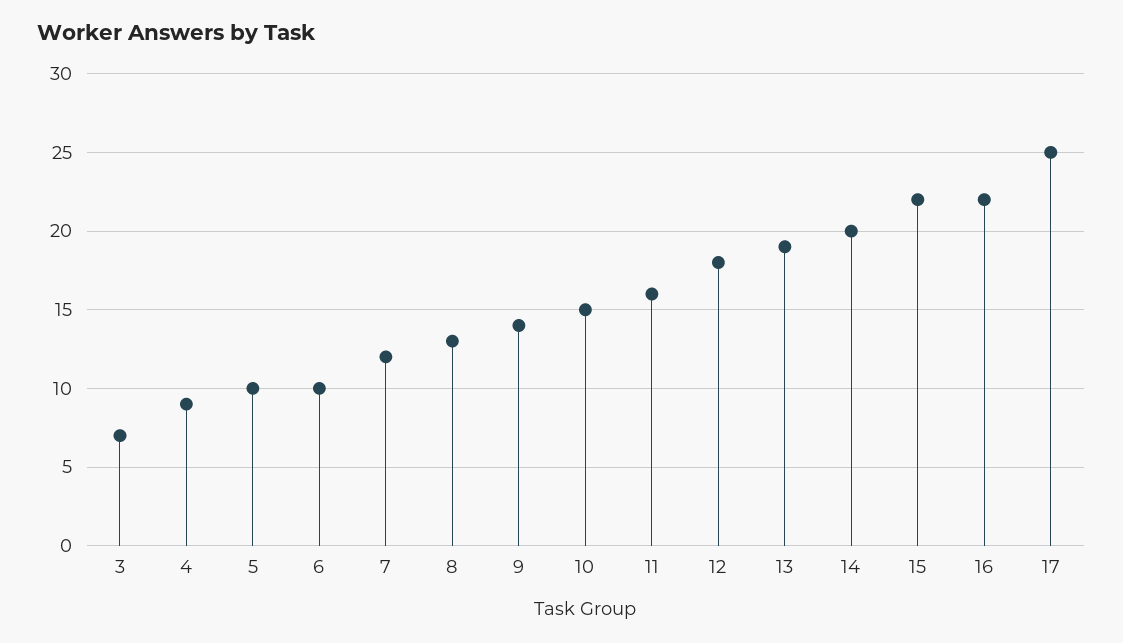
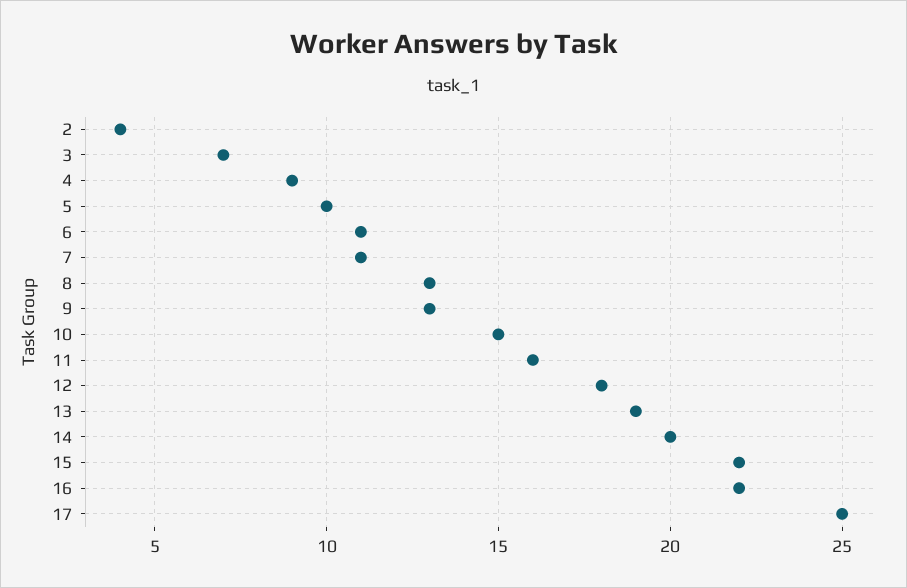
6: 10 -> 11
7: 12 -> 11
9: 14 -> 13
2: none -> 4

